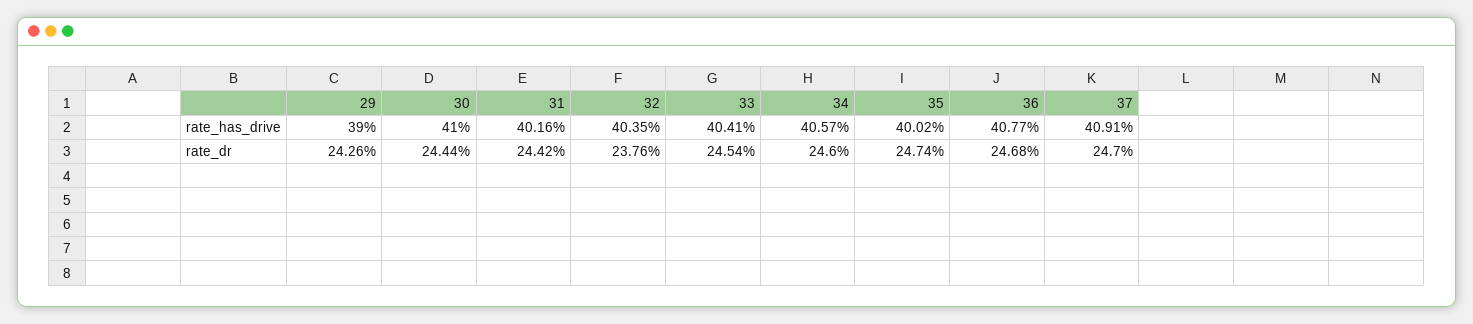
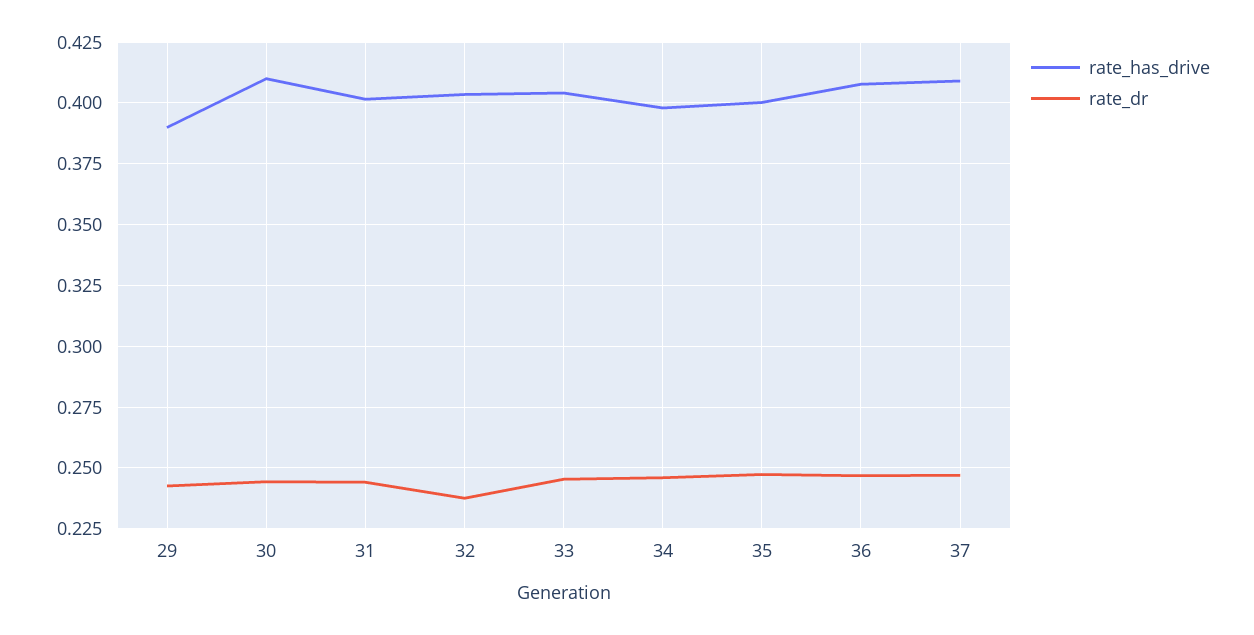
rate_has_drive, 34: 0.4057 -> 0.3975

